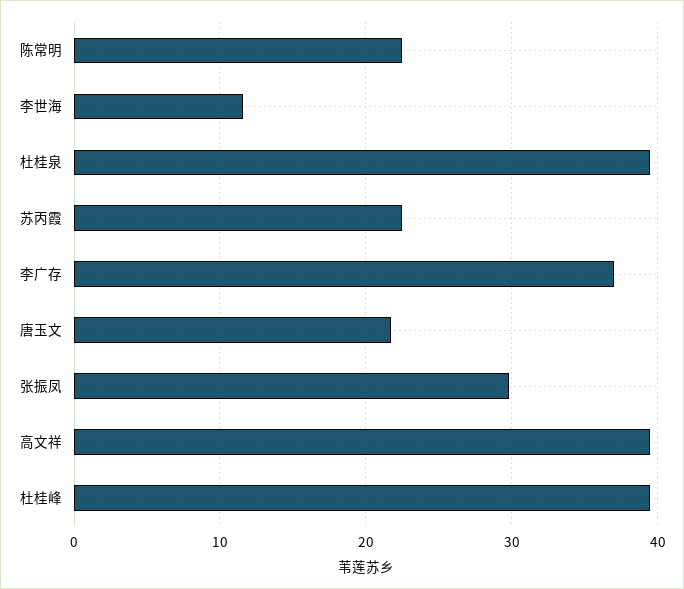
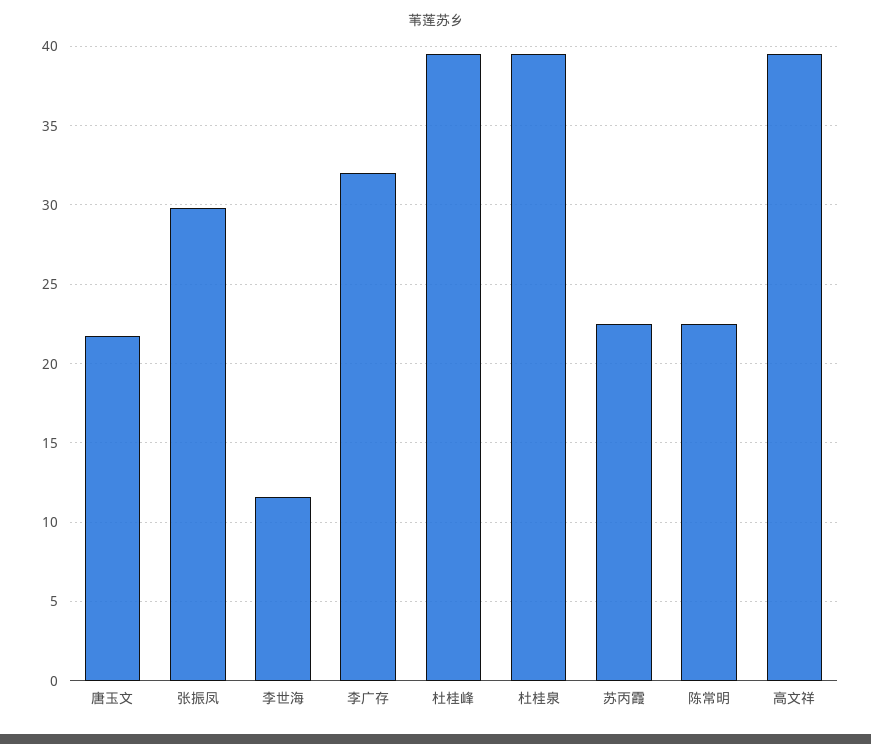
李广存: 37 -> 32

